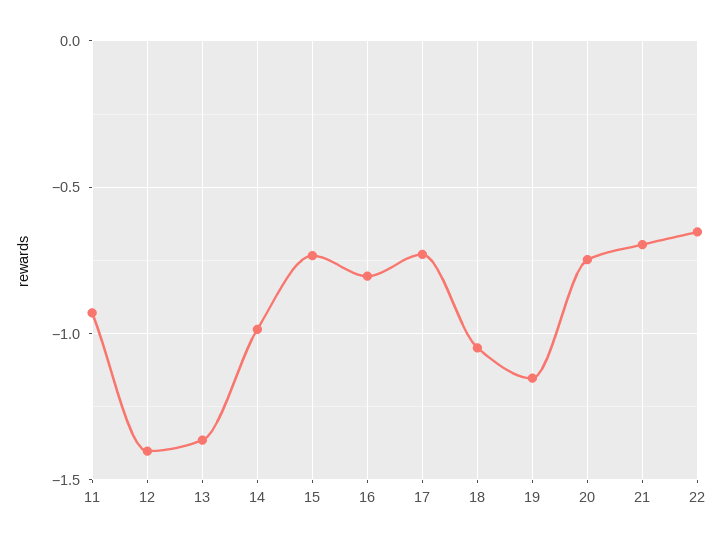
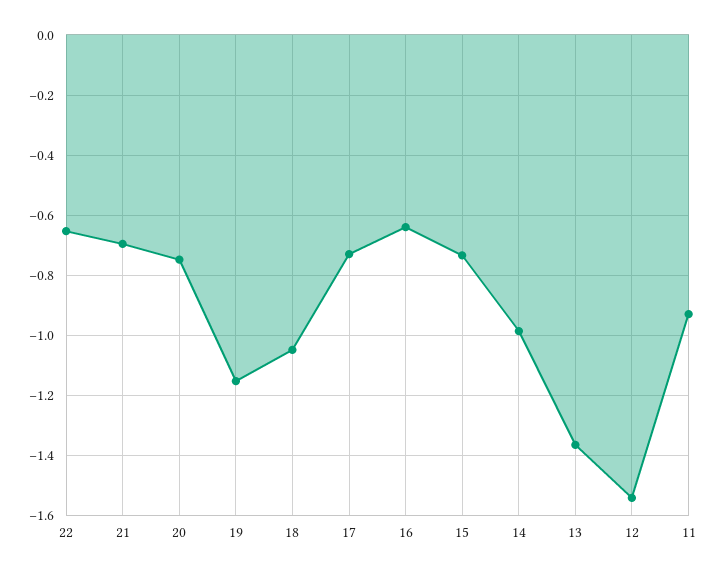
12: -1.4 -> -1.54
16: -0.8 -> -0.64

